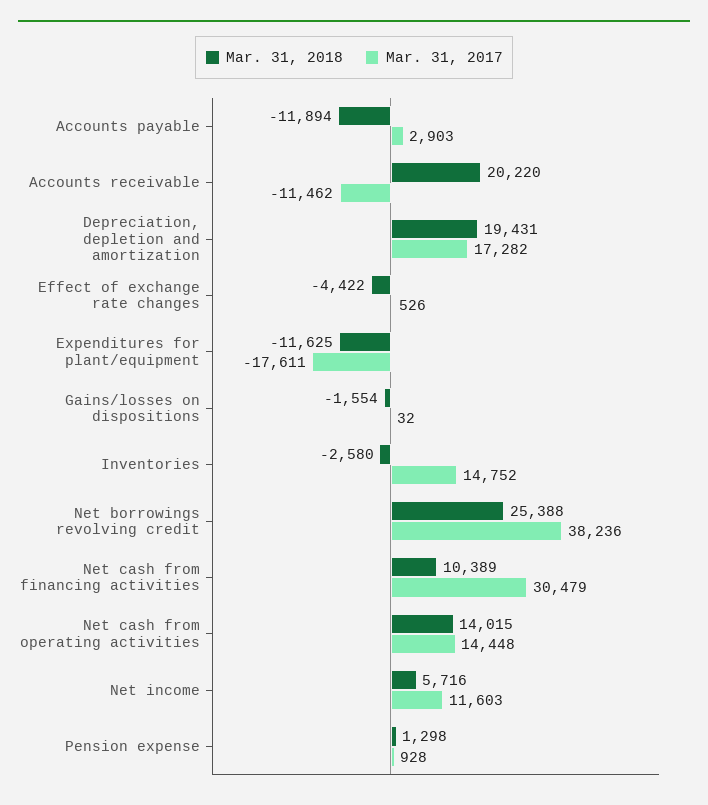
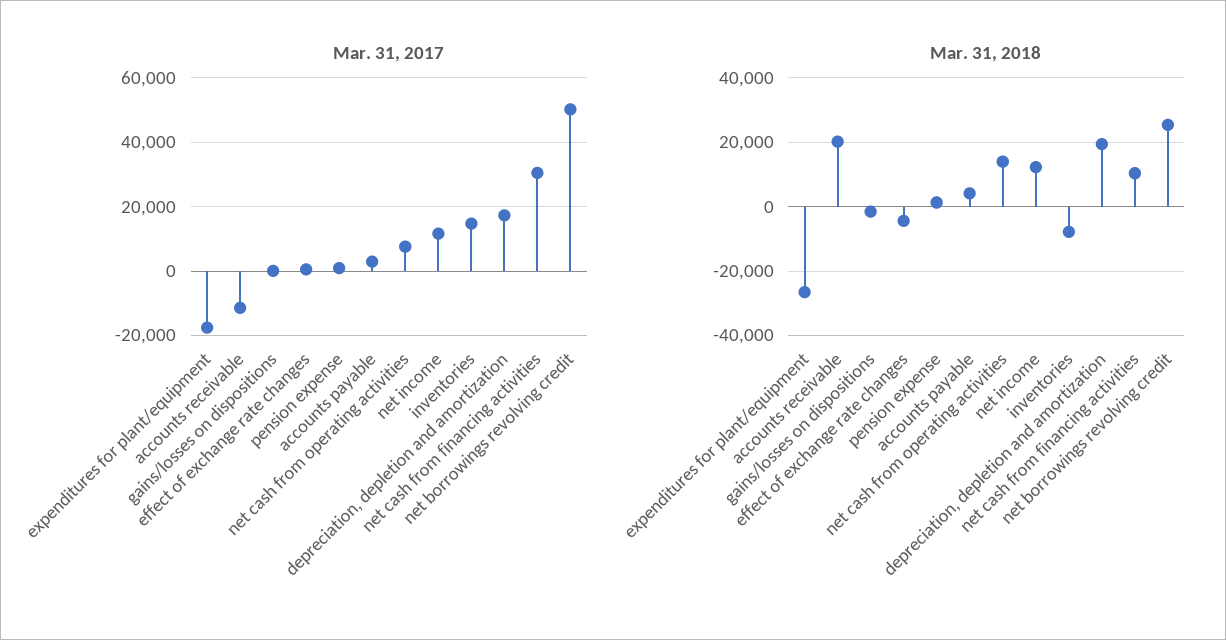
Mar. 31, 2018, Accounts payable: -11894 -> 4000
Mar. 31, 2018, Expenditures for plant/equipment: -11625 -> -26000
Mar. 31, 2018, Inventories: -2580 -> -8000
Mar. 31, 2017, Net borrowings revolving credit: 38236 -> 50000
Mar. 31, 2017, Net cash from operating activities: 14448 -> 8000
Mar. 31, 2018, Net income: 5716 -> 12000

